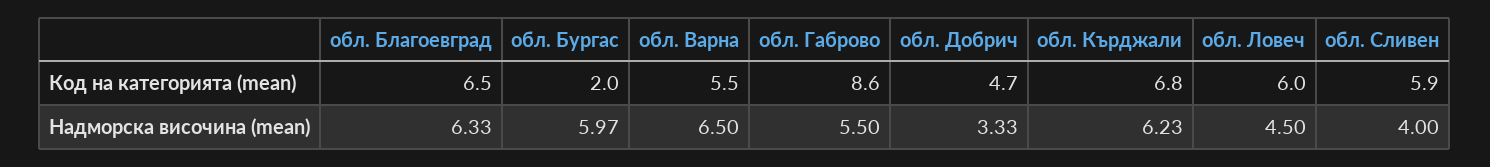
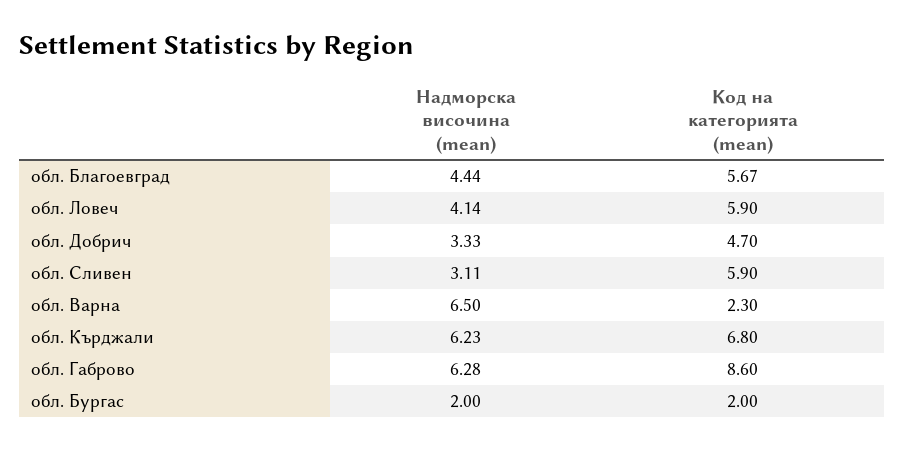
обл. Благоевград, Код на категорията (mean): 6.5 -> 5.67
обл. Варна, Код на категорията (mean): 5.5 -> 2.3
обл. Ловеч, Код на категорията (mean): 6 -> 5.9
обл. Благоевград, Надморска височина (mean): 6.33 -> 4.44
обл. Бургас, Надморска височина (mean): 5.97 -> 2
обл. Габрово, Надморска височина (mean): 5.5 -> 6.28
обл. Ловеч, Надморска височина (mean): 4.5 -> 4.14
обл. Сливен, Надморска височина (mean): 4 -> 3.11

